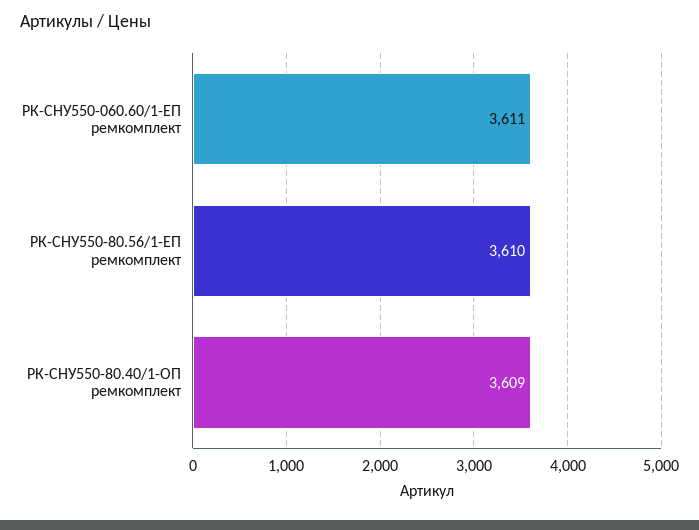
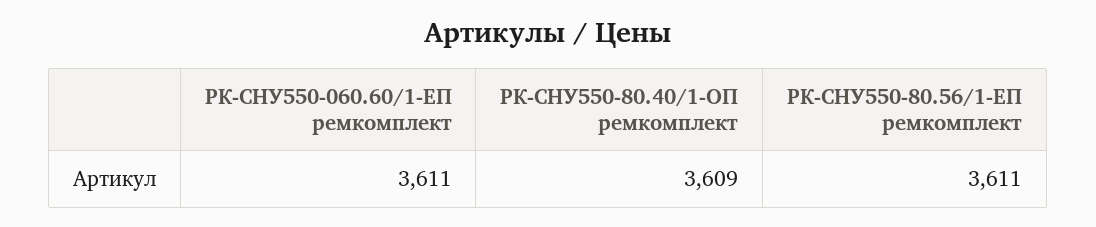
РК-СНУ550-80.56/1-ЕП ремкомплект: 3610 -> 3611

